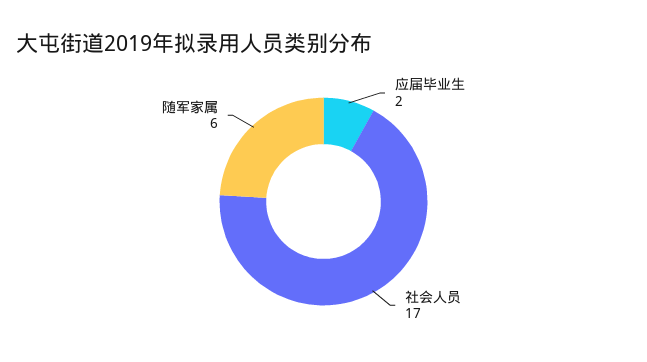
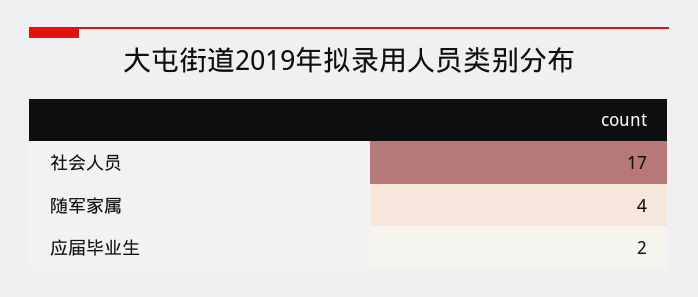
随军家属: 6 -> 4

